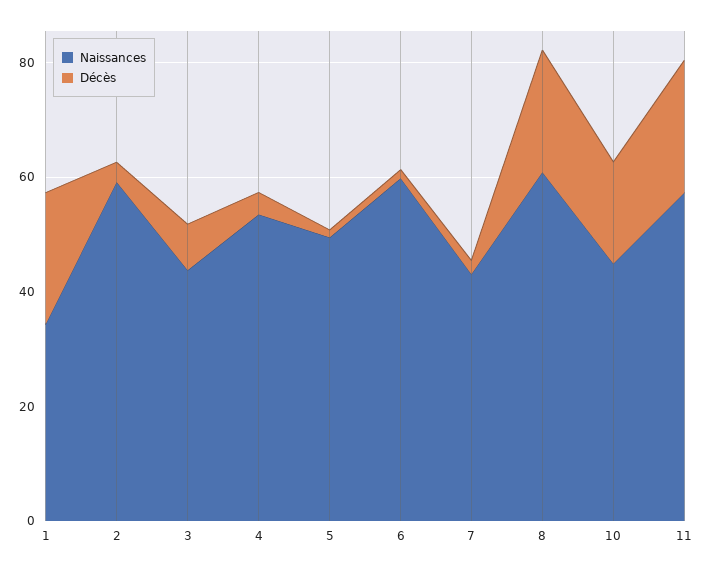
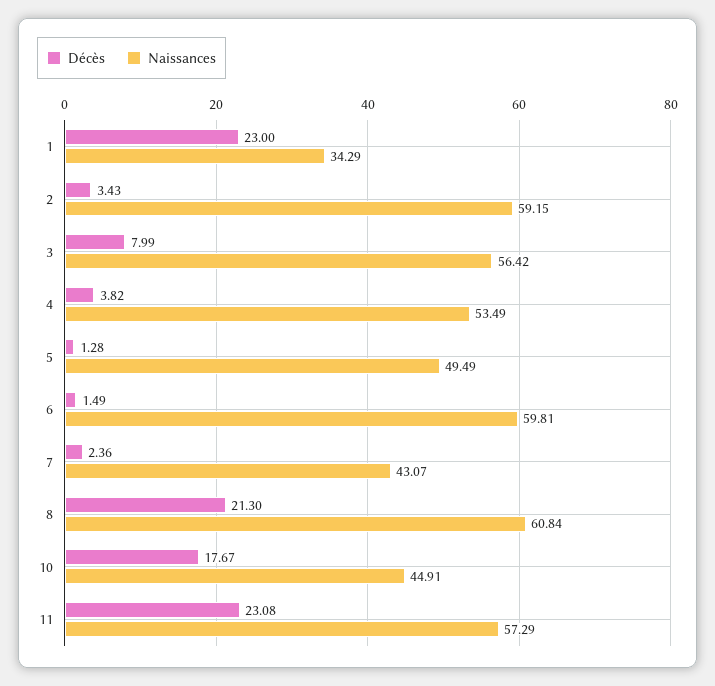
Naissances, 3: 45 -> 56.42

